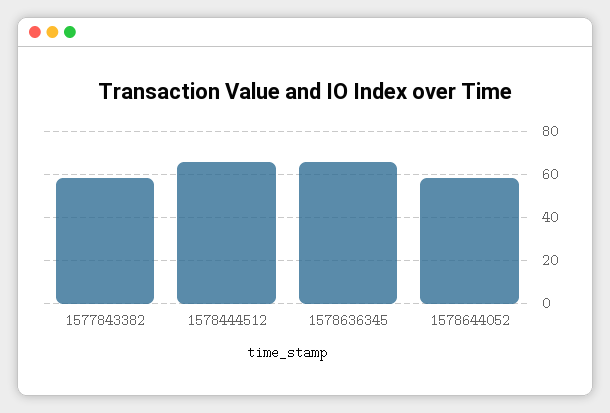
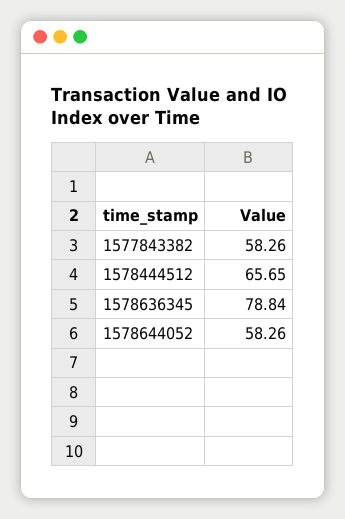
1578636345: 65 -> 78.84

